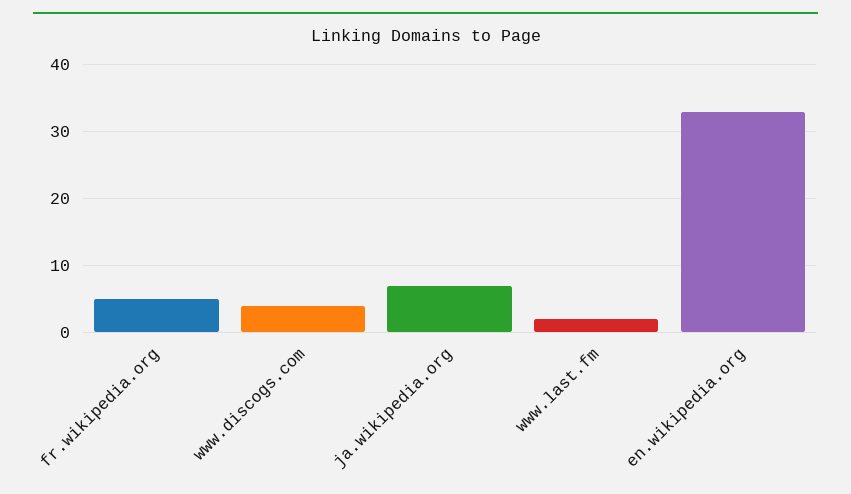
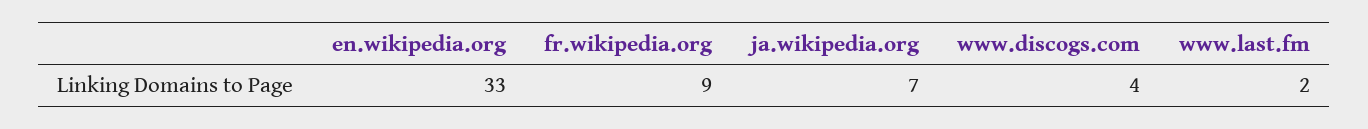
fr.wikipedia.org: 5 -> 9

